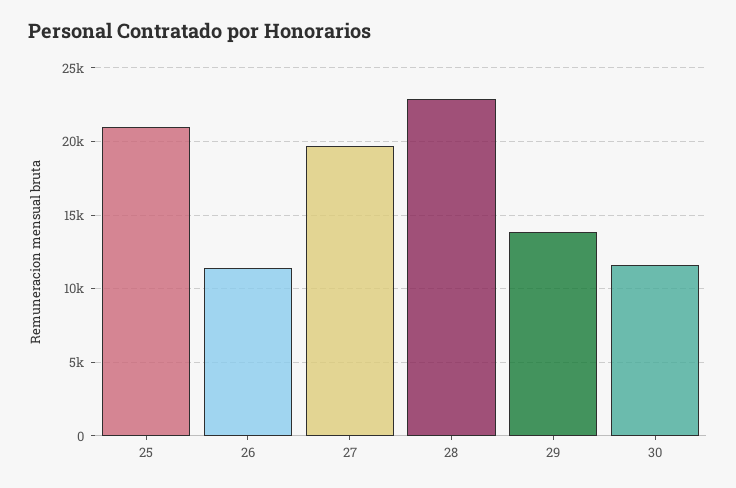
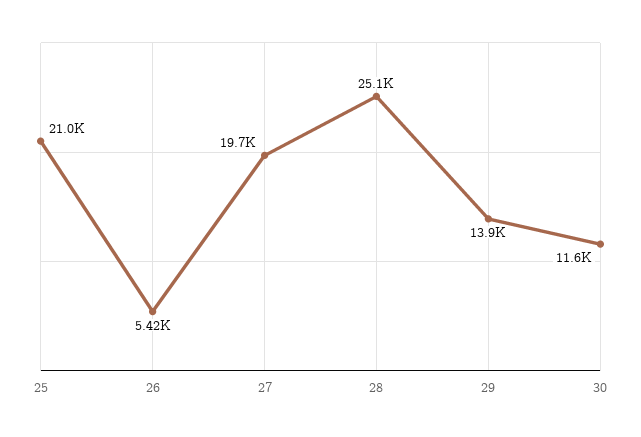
26: 11500 -> 5420
28: 23000 -> 25100

